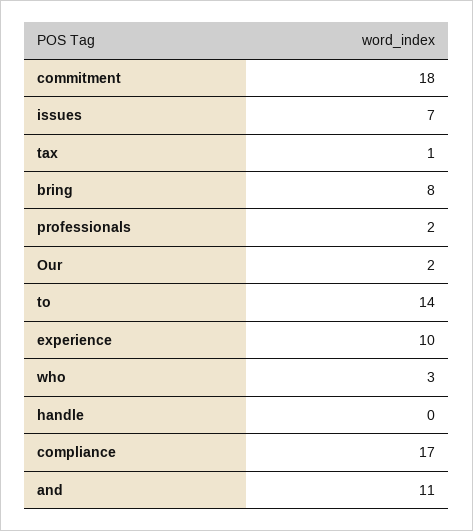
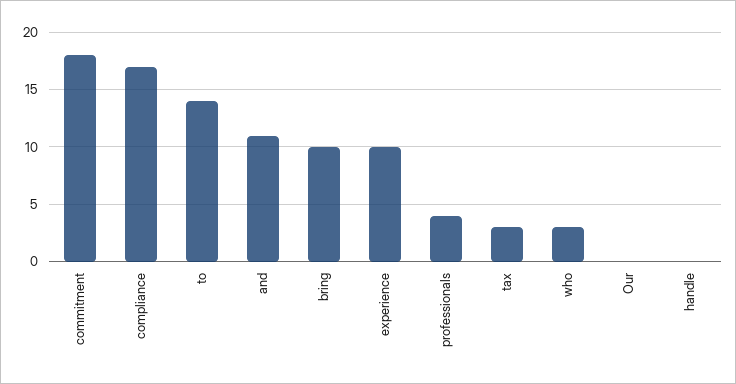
issues: 7 -> none
tax: 1 -> 3
bring: 8 -> 10
professionals: 2 -> 4
Our: 2 -> 0

